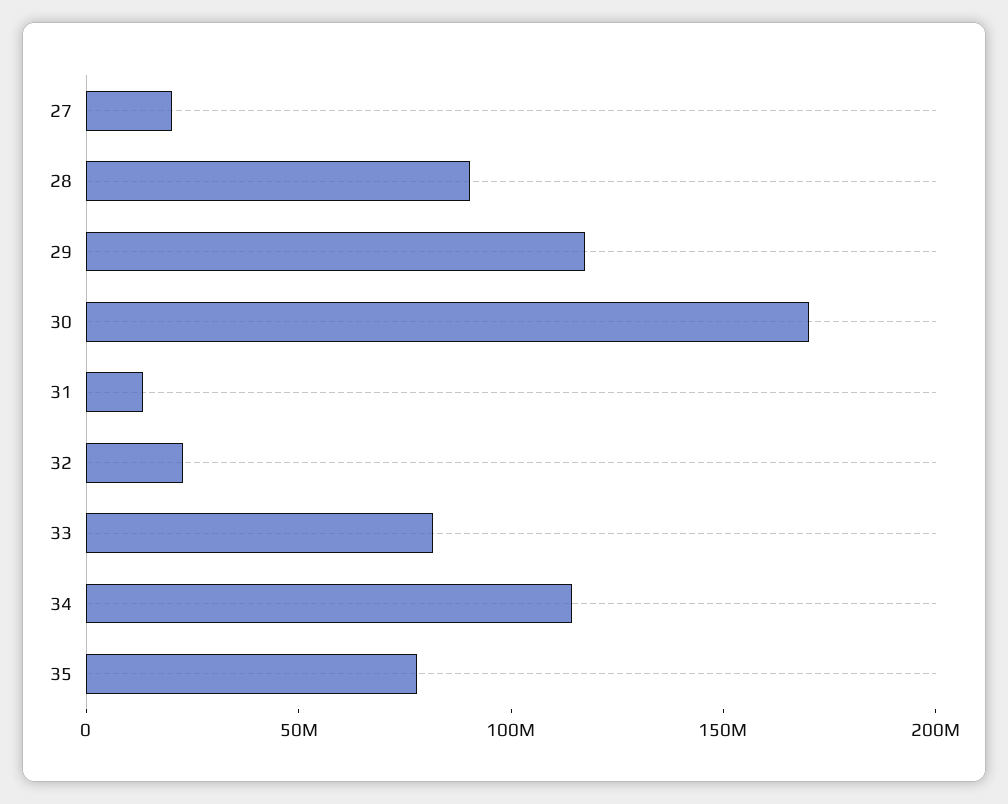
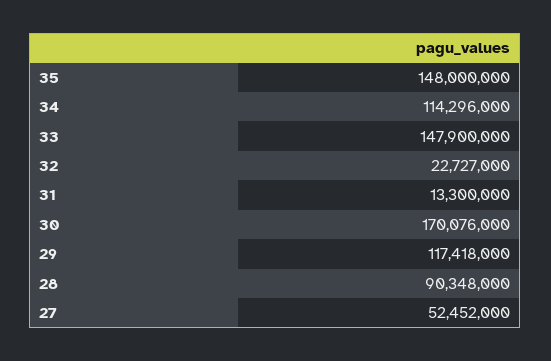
27: 20000000 -> 52452000
33: 80000000 -> 147900000
35: 80000000 -> 148000000

